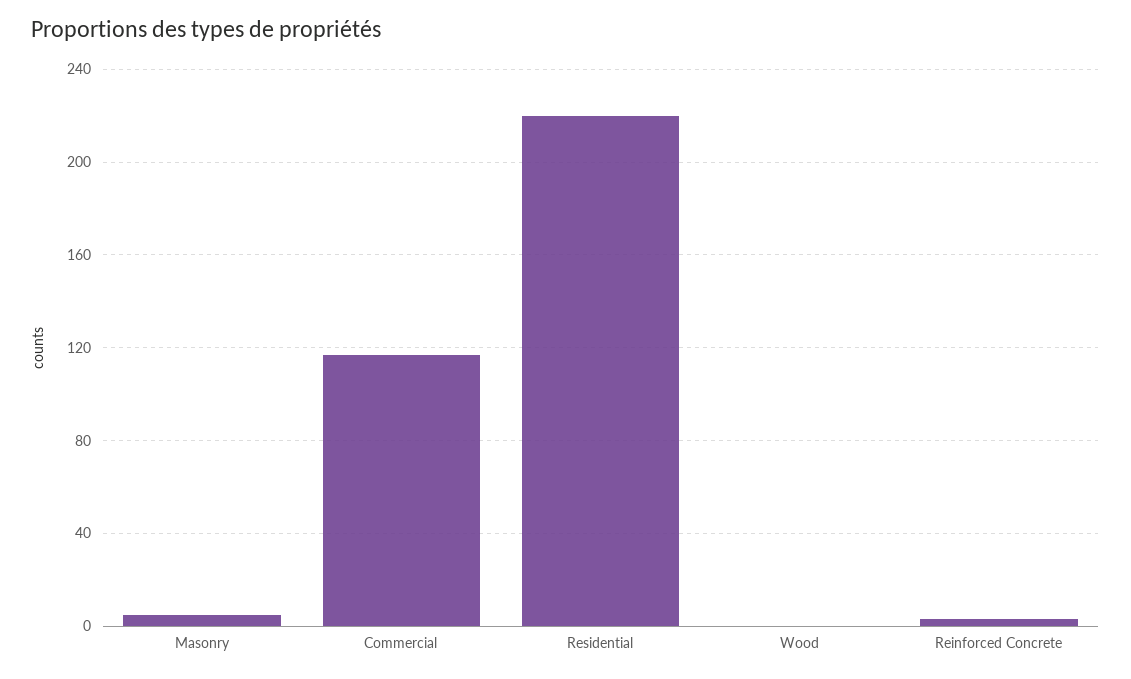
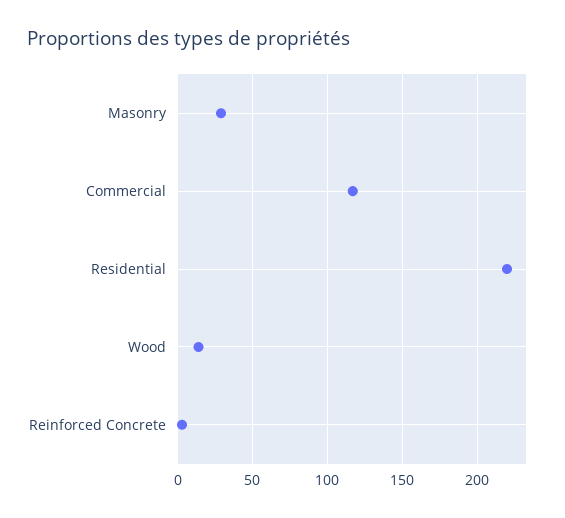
Masonry: 5 -> 30
Wood: 0 -> 15

